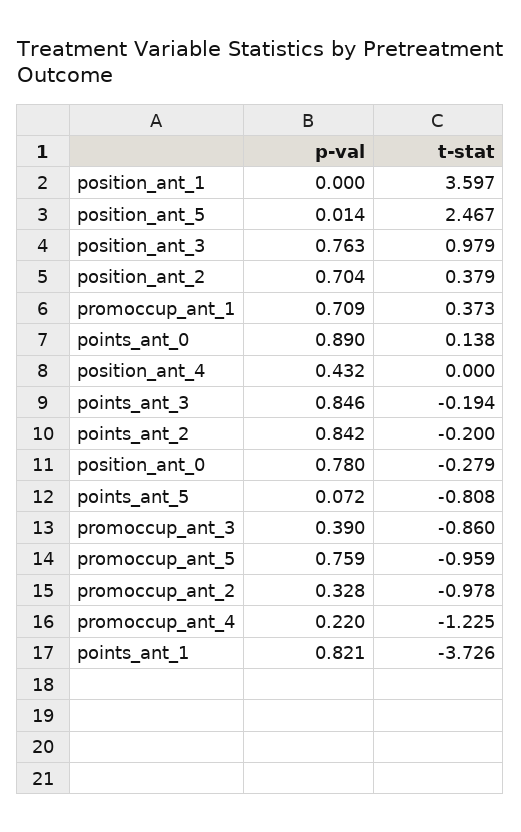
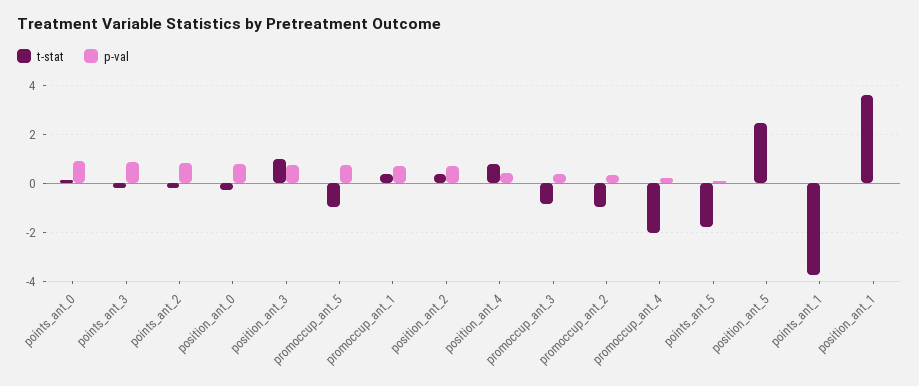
t-stat, position_ant_4: 0 -> 0.75
t-stat, points_ant_5: -0.808 -> -1.75
t-stat, promoccup_ant_4: -1.225 -> -2
p-val, points_ant_1: 0.821 -> 0

